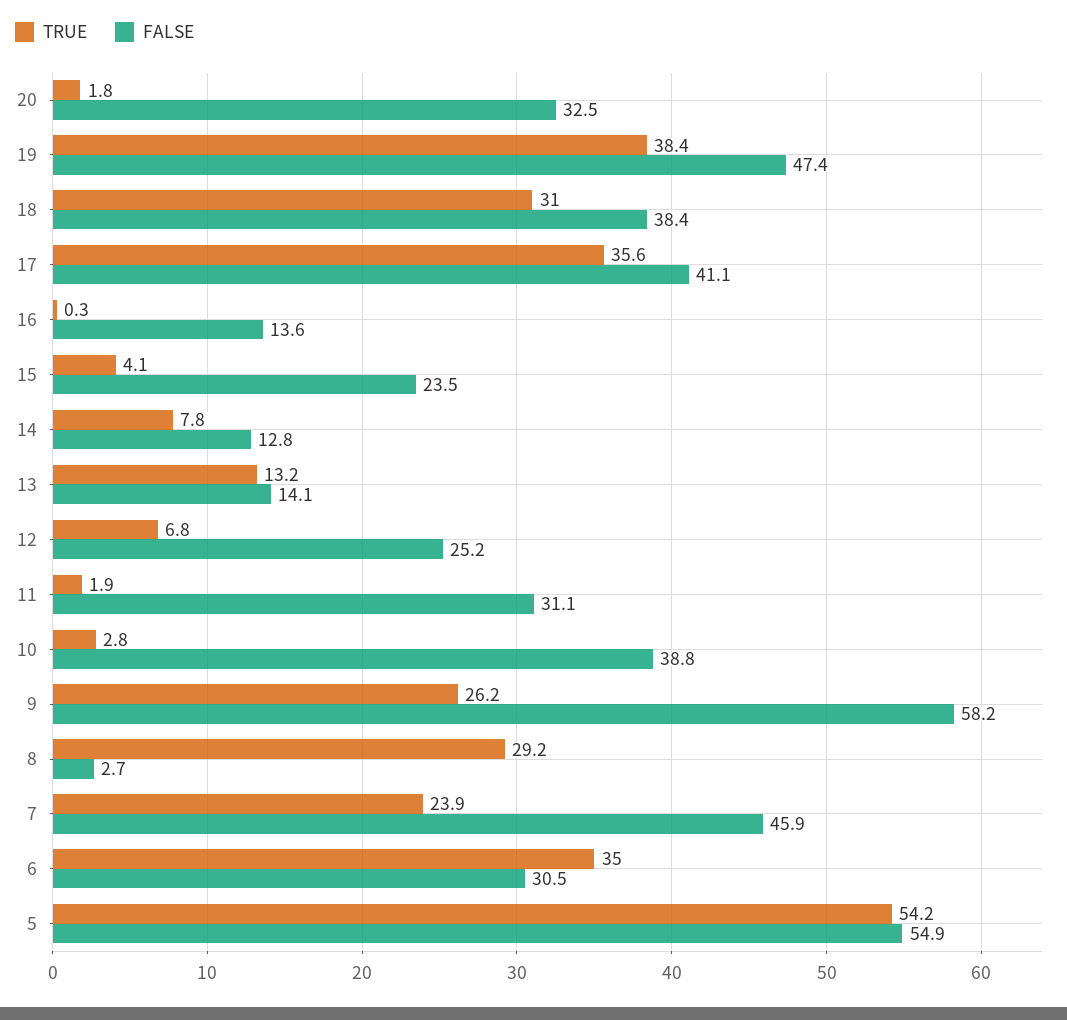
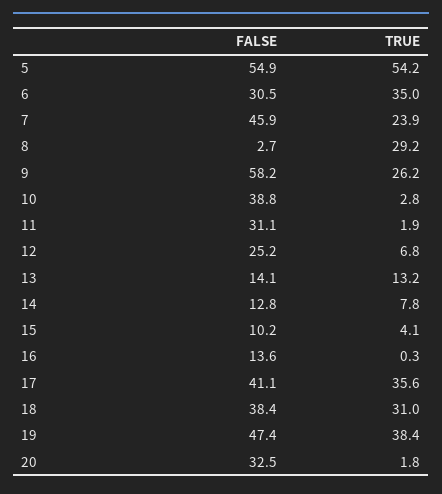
FALSE, 15: 23.5 -> 10.2

